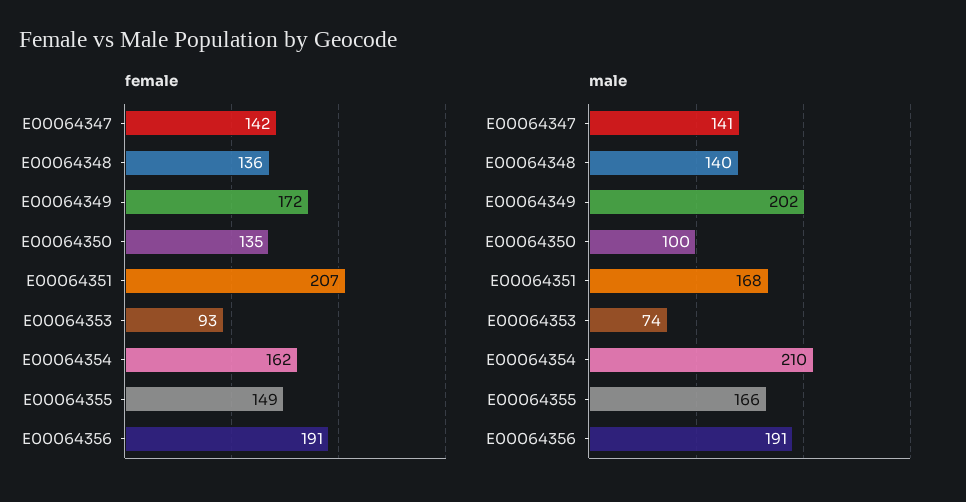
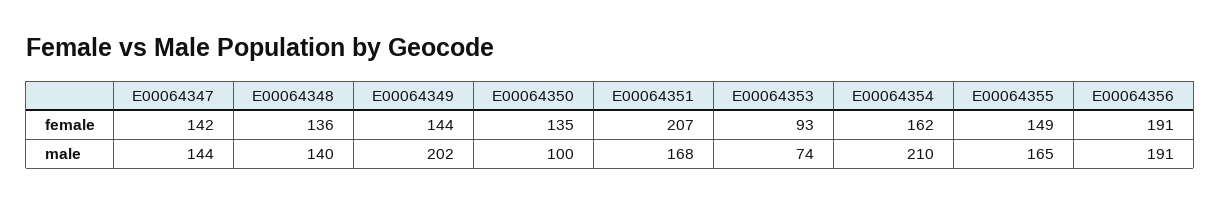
female, E00064349: 172 -> 144
male, E00064347: 141 -> 144
male, E00064355: 166 -> 165

